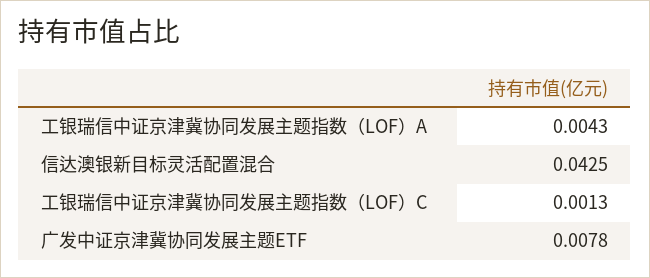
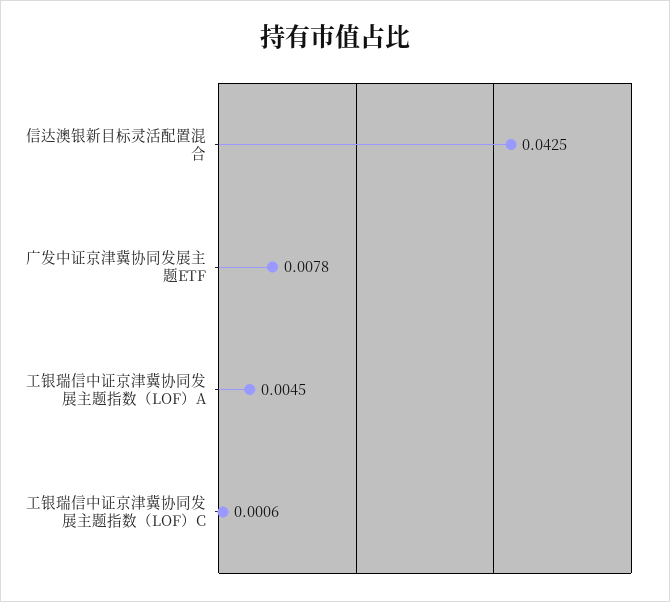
工银瑞信中证京津冀协同发展主题指数（LOF）A: 0.0043 -> 0.0045
工银瑞信中证京津冀协同发展主题指数（LOF）C: 0.0013 -> 0.0006

